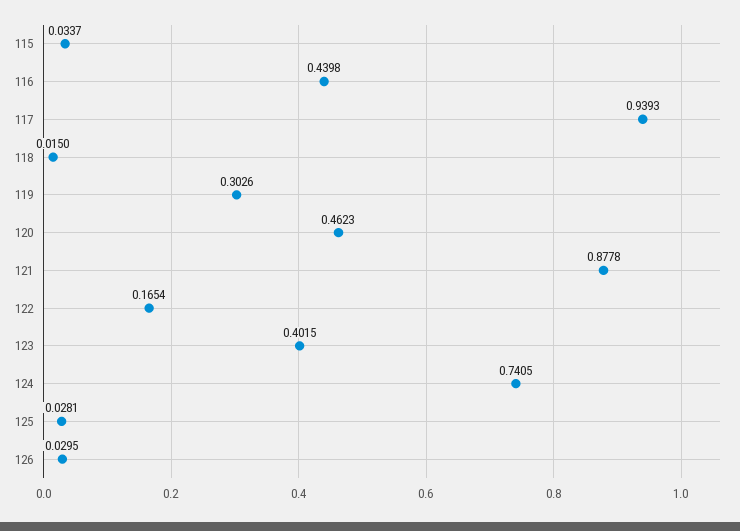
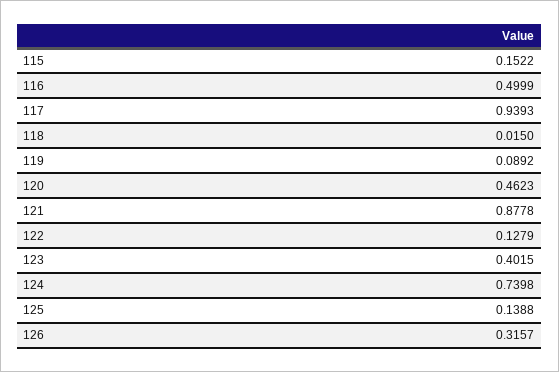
115: 0.0337 -> 0.1522
116: 0.4398 -> 0.4999
119: 0.3026 -> 0.0892
122: 0.1654 -> 0.1279
124: 0.7405 -> 0.7398
125: 0.0281 -> 0.1388
126: 0.0295 -> 0.3157

